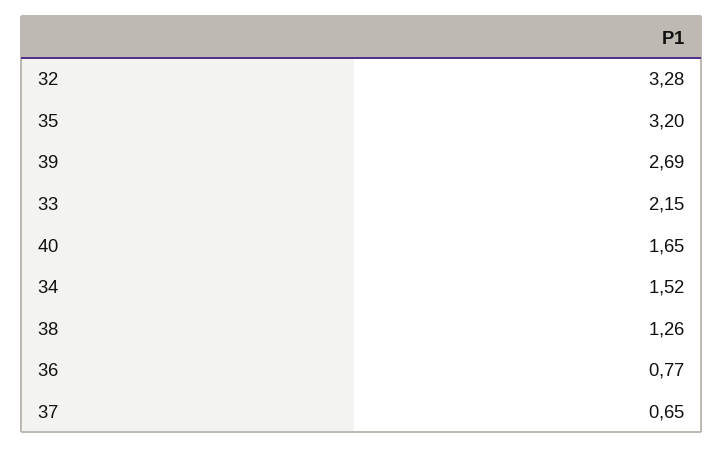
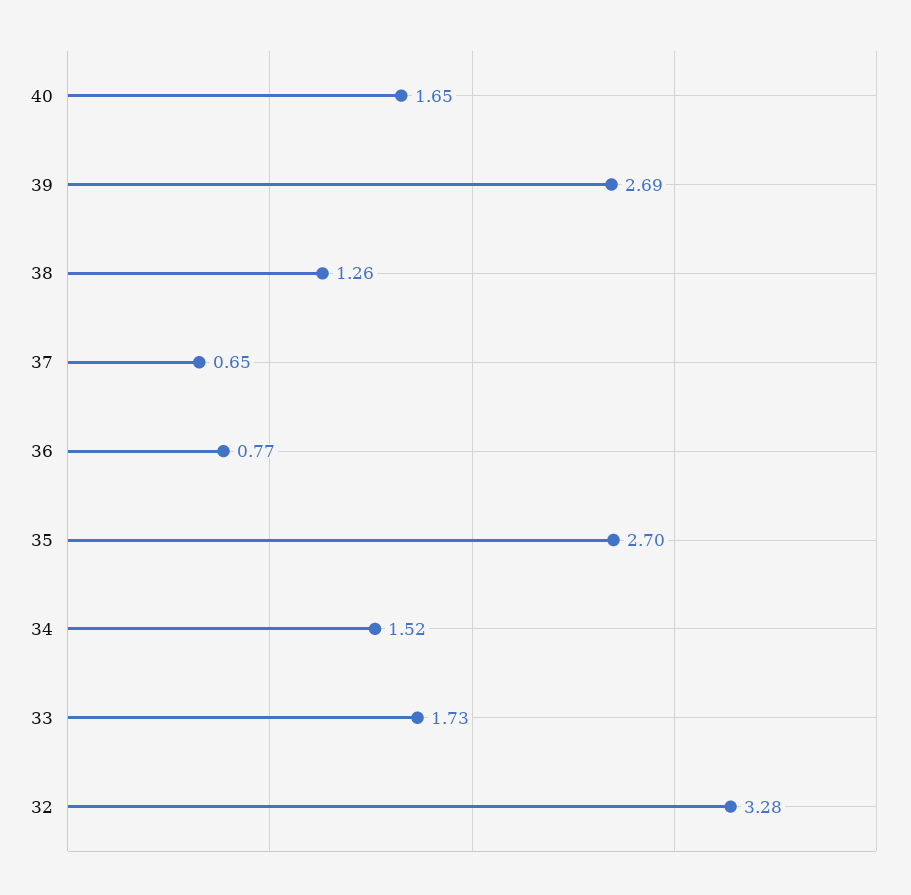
35: 3.2 -> 2.7
33: 2.15 -> 1.73

